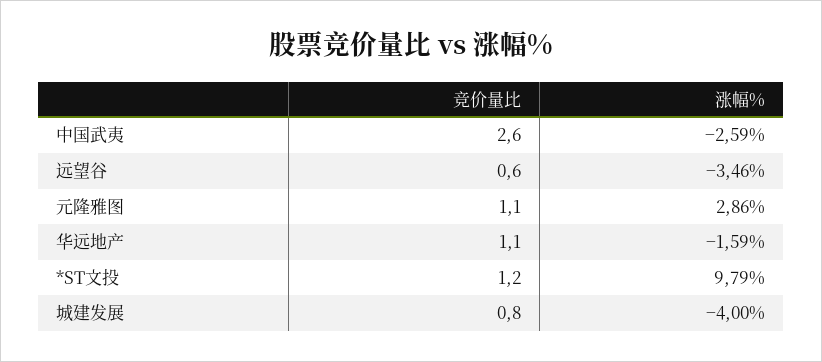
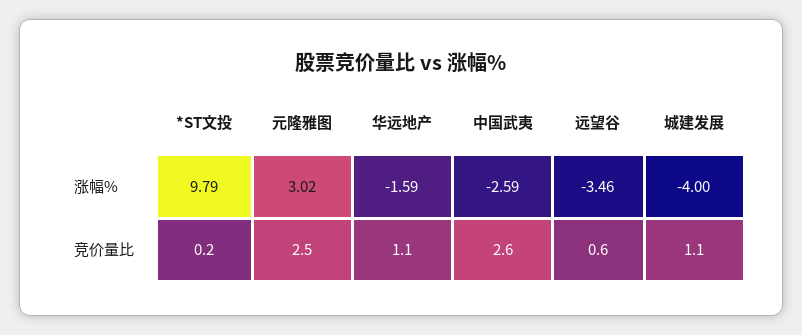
竞价量比, 元隆雅图: 1.1 -> 2.5
涨幅%, 元隆雅图: 2.86 -> 3.02
竞价量比, *ST文投: 1.2 -> 0.2
竞价量比, 城建发展: 0.8 -> 1.1

